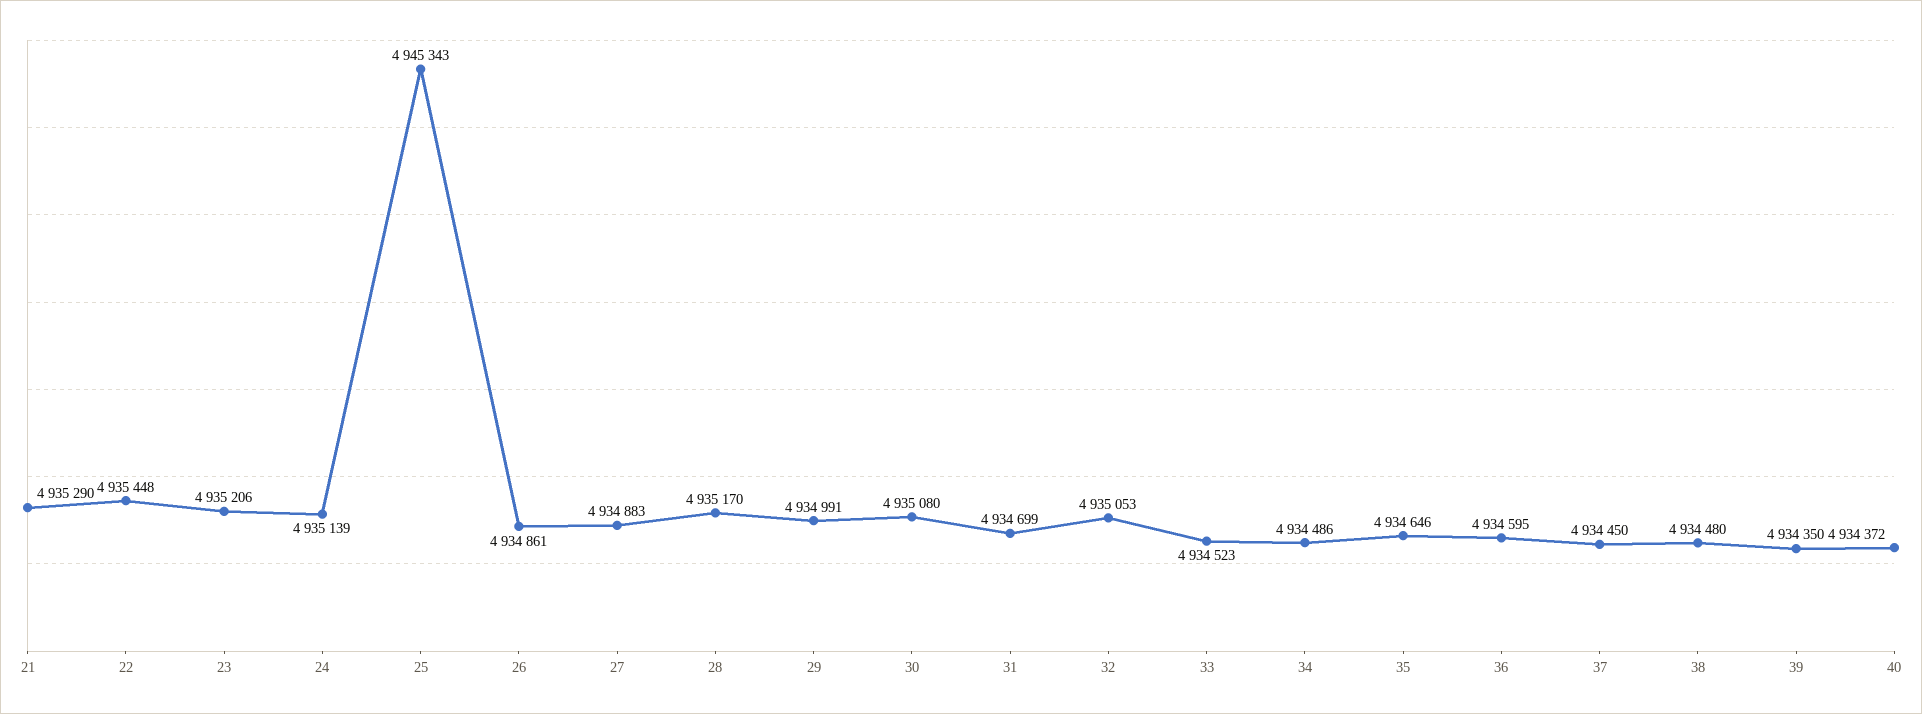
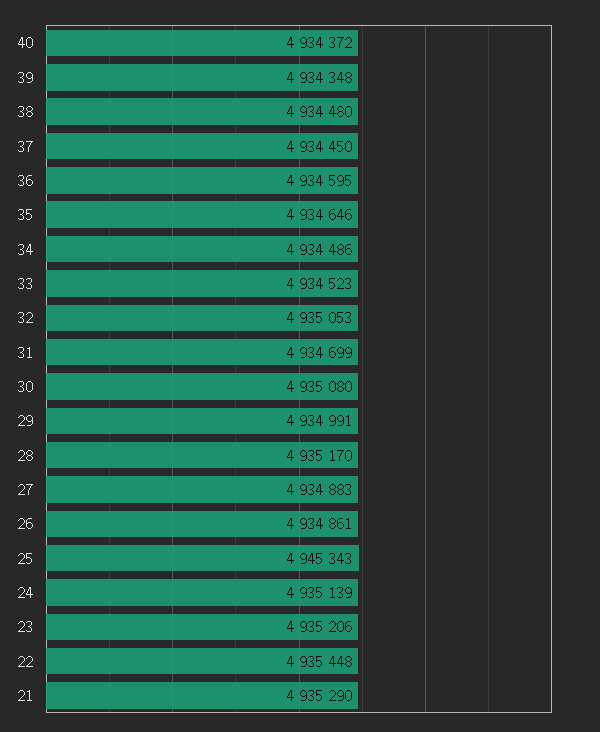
39: 4934350 -> 4934348

